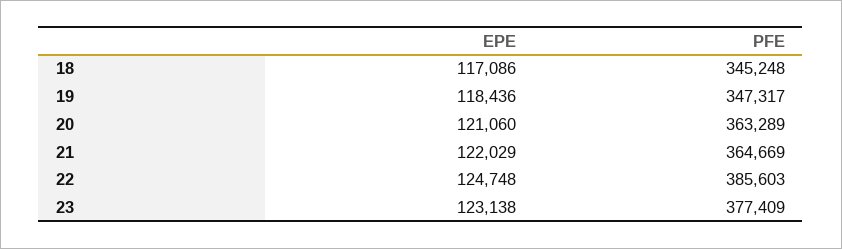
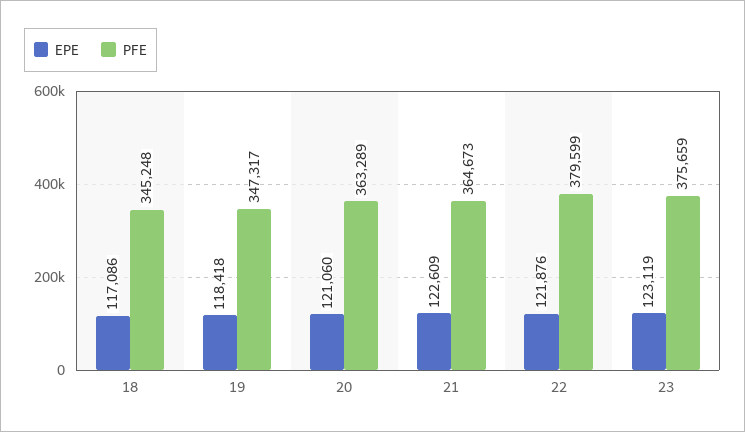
EPE, 19: 118436 -> 118418
EPE, 21: 122029 -> 122609
PFE, 21: 364669 -> 364673
EPE, 22: 124748 -> 121876
PFE, 22: 385603 -> 379599
EPE, 23: 123138 -> 123119
PFE, 23: 377409 -> 375659

